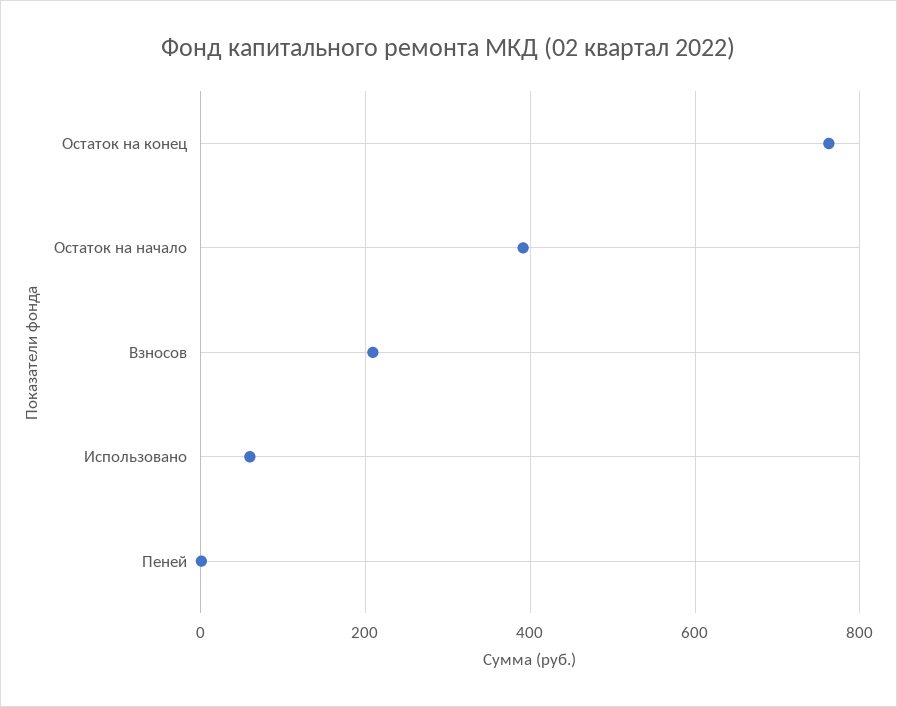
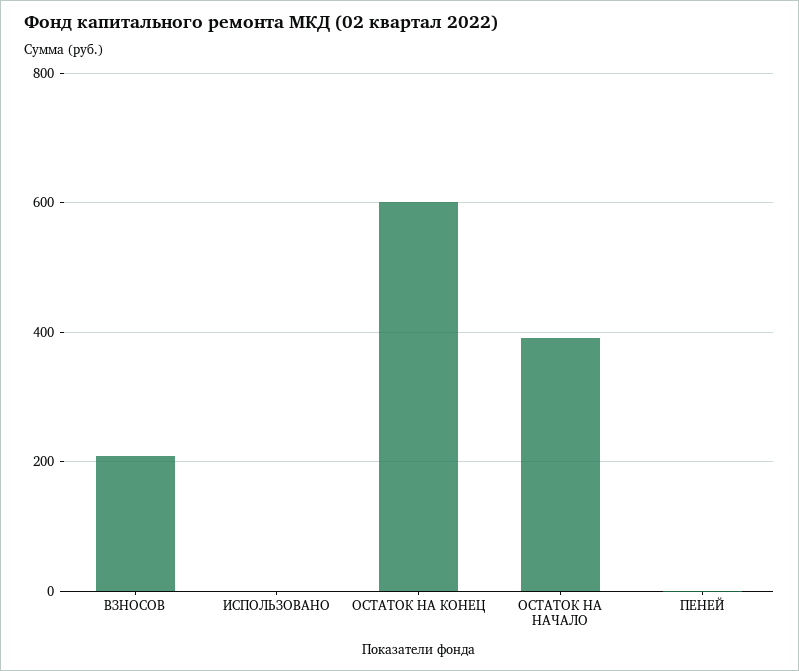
Остаток на конец: 760 -> 600
Использовано: 60 -> 0

